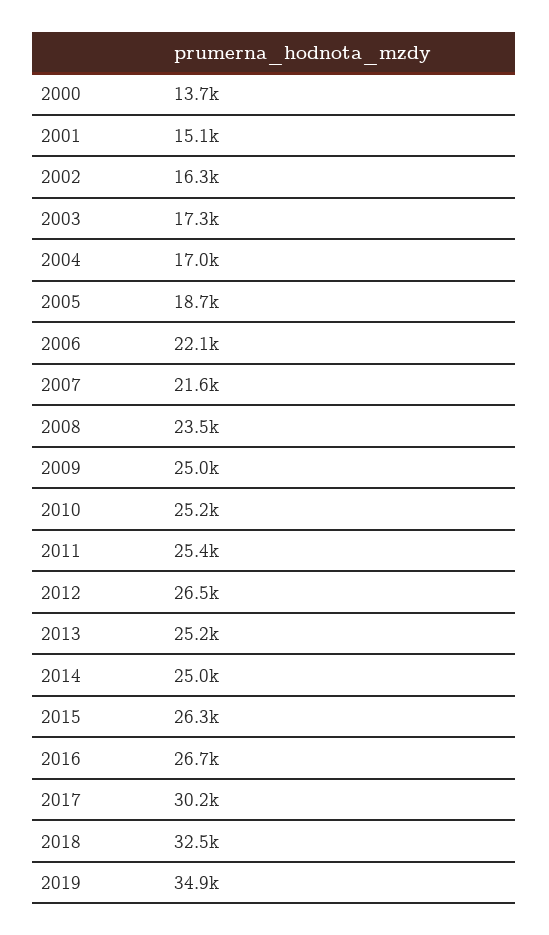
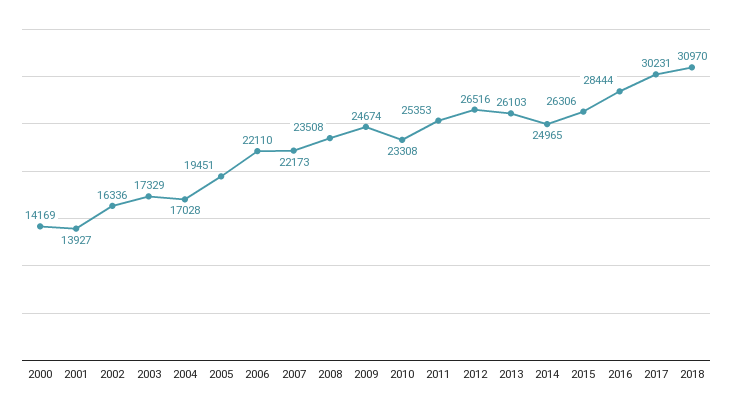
2000: 13700 -> 14169
2001: 15100 -> 13927
2005: 18700 -> 19451
2007: 21600 -> 22173
2009: 25000 -> 24674
2010: 25200 -> 23308
2013: 25200 -> 26103
2016: 26700 -> 28444
2018: 32500 -> 30970
2019: 34900 -> none

